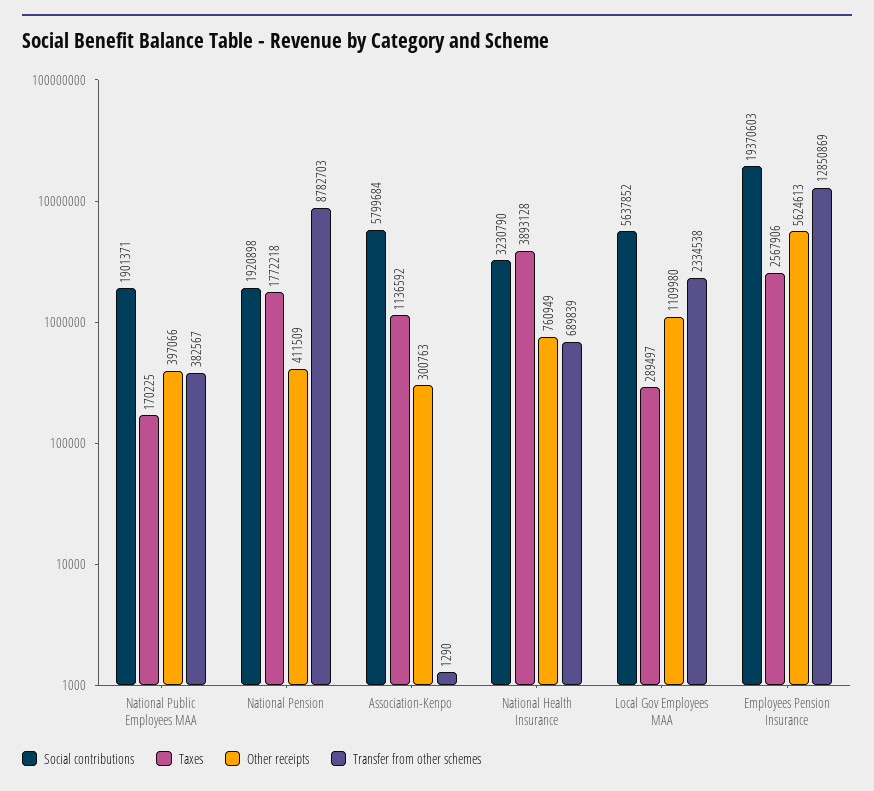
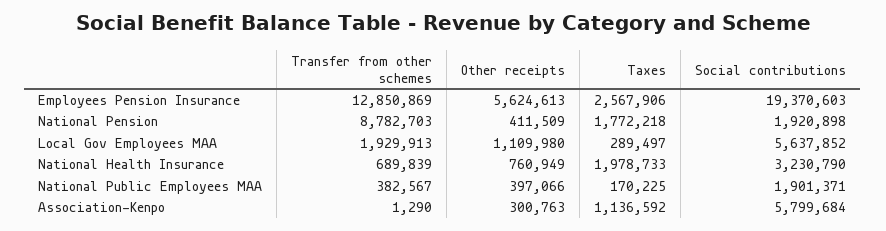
Taxes, National Health Insurance: 3893128 -> 1978733
Transfer from other schemes, Local Gov Employees MAA: 2334538 -> 1929913

